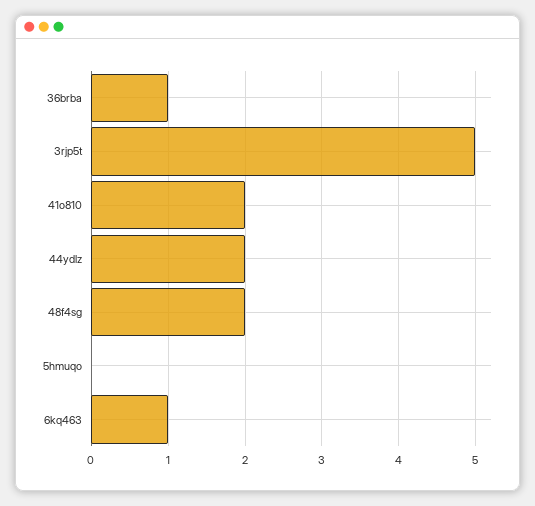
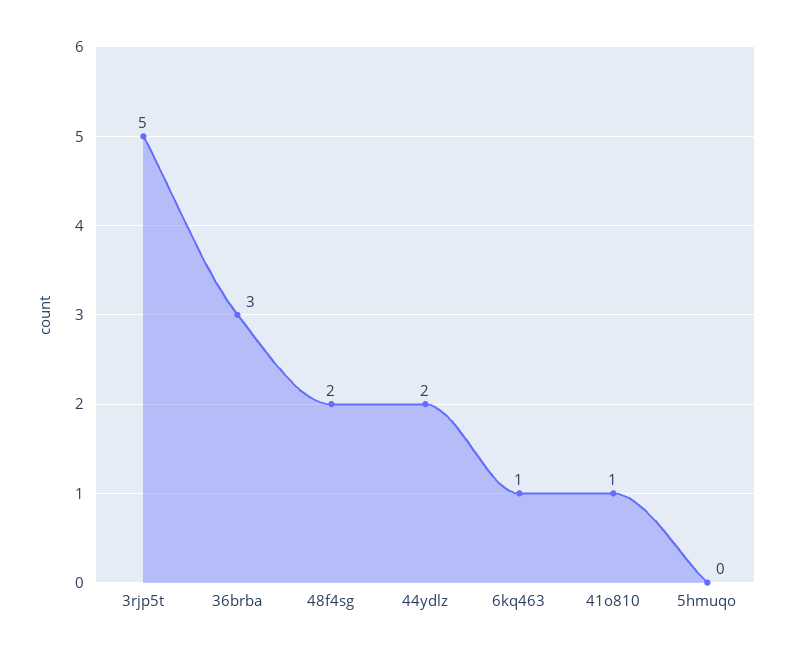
36brba: 1 -> 3
41o810: 2 -> 1

